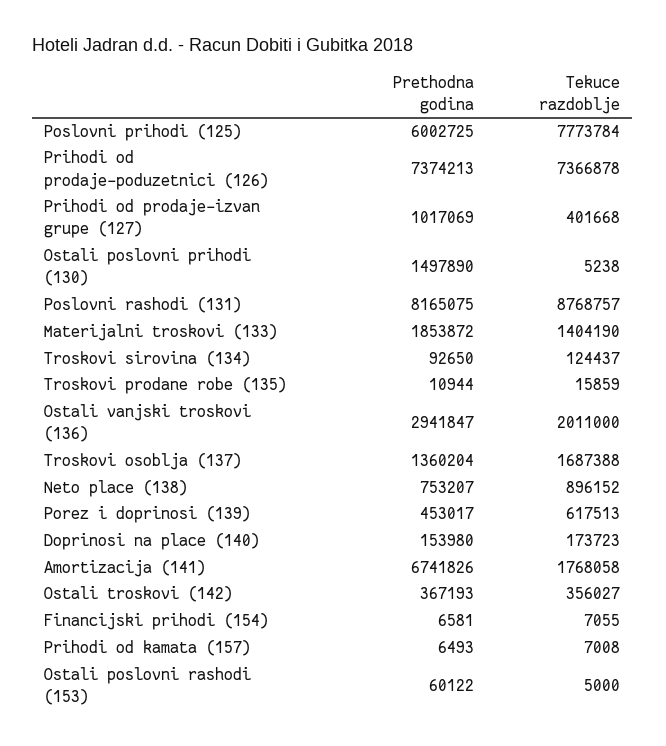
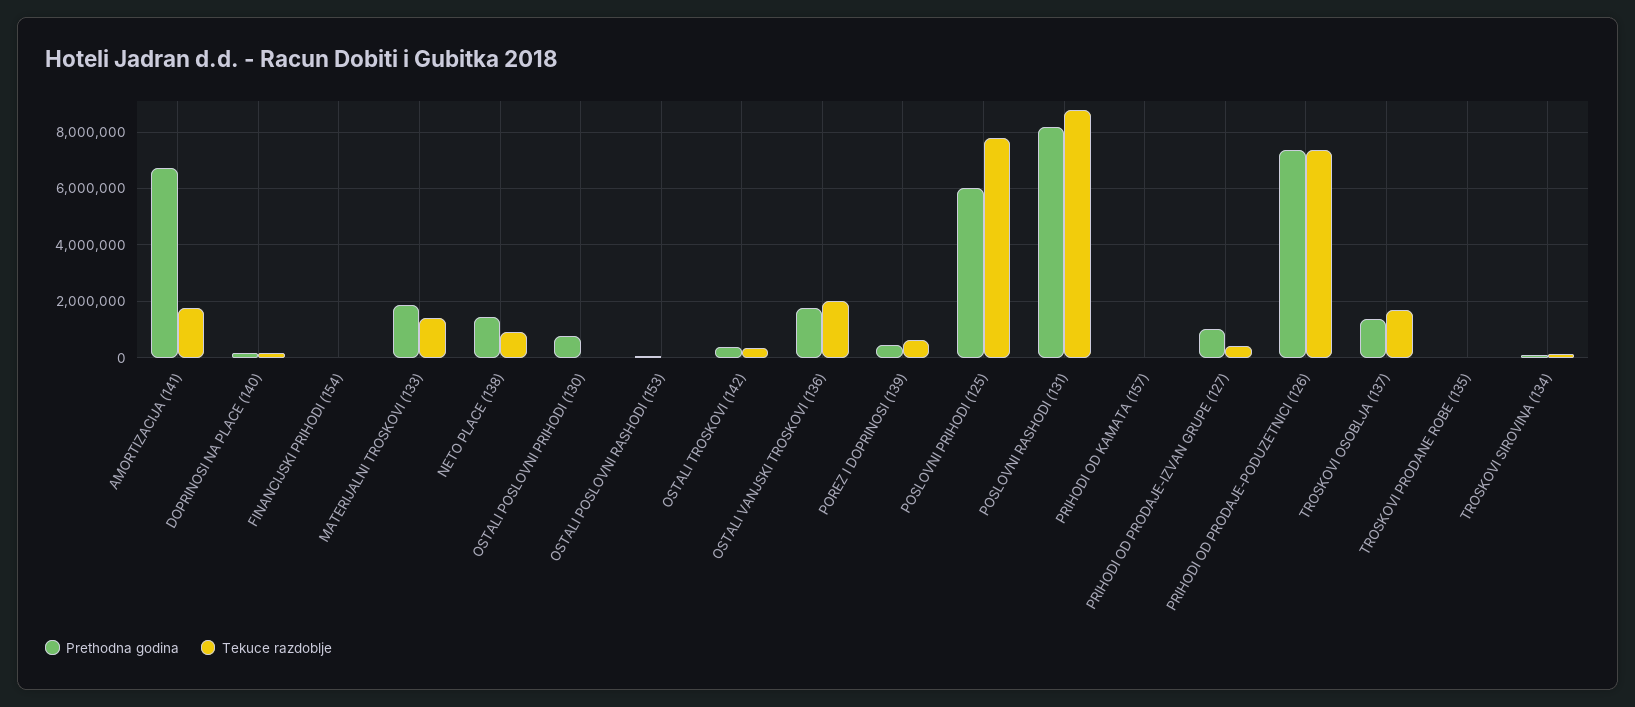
Prethodna godina, Ostali poslovni prihodi (130): 1497890 -> 750000
Prethodna godina, Ostali vanjski troskovi (136): 2941847 -> 1750000
Prethodna godina, Neto place (138): 753207 -> 1500000

